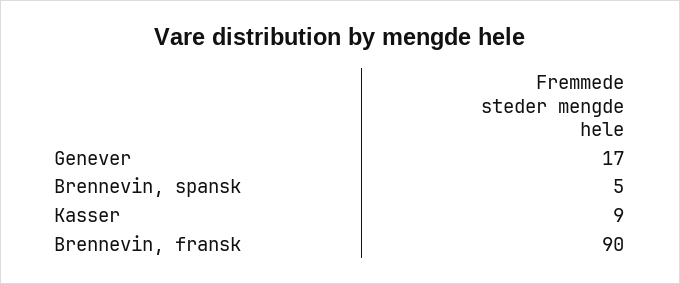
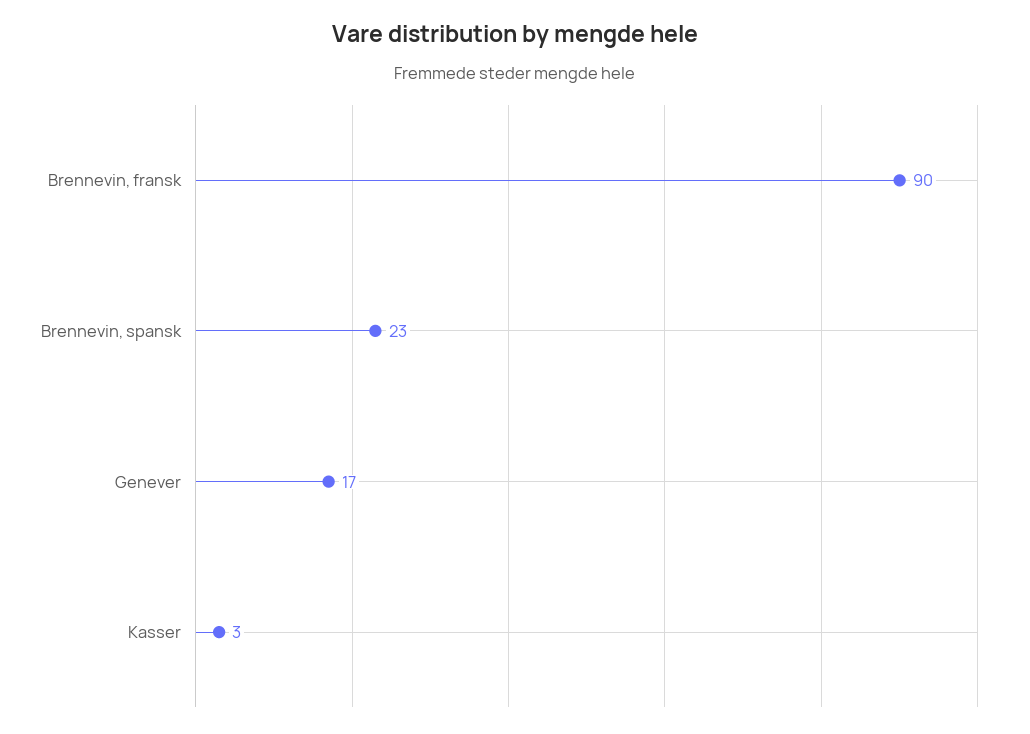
Brennevin, spansk: 5 -> 23
Kasser: 9 -> 3

